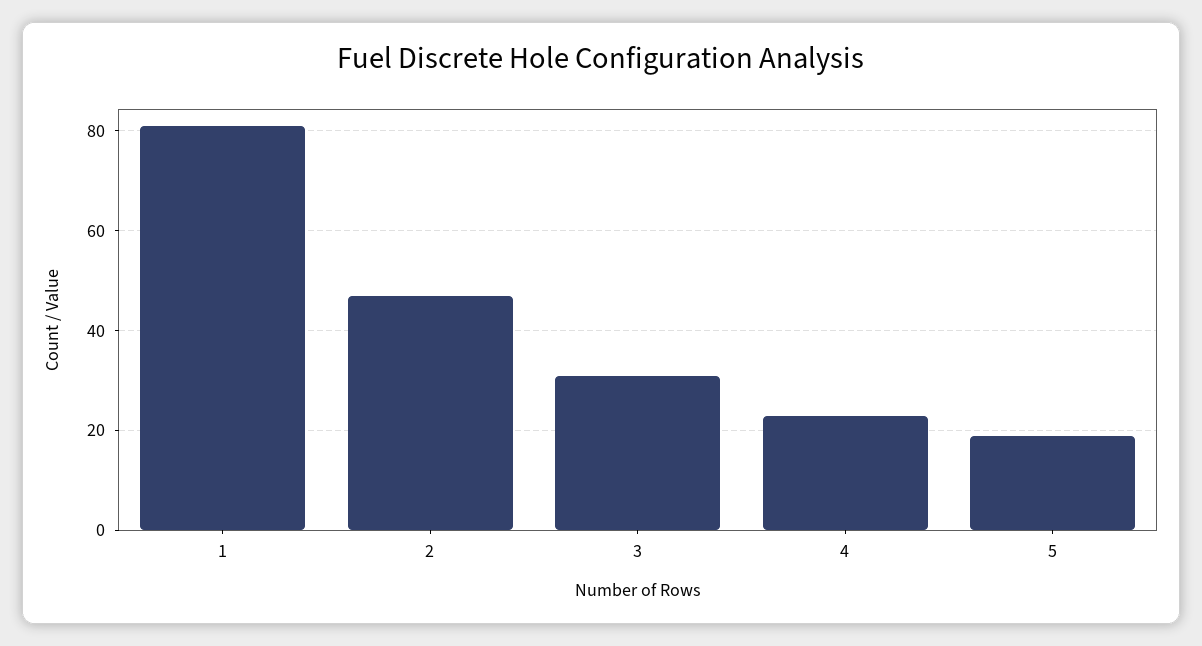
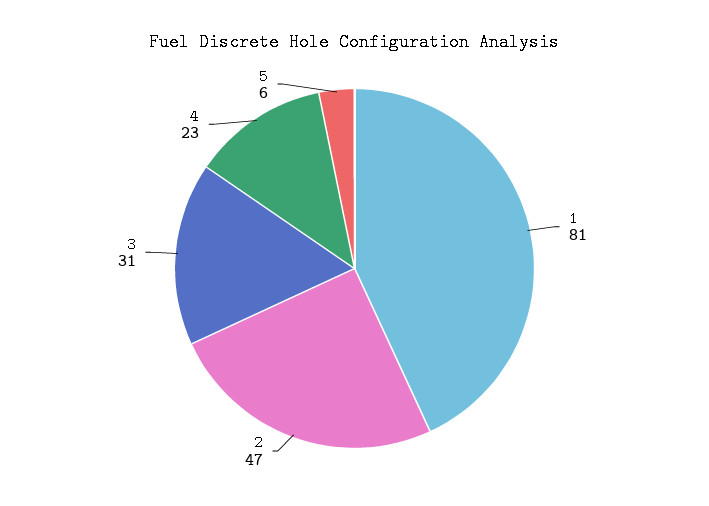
5: 20 -> 6

